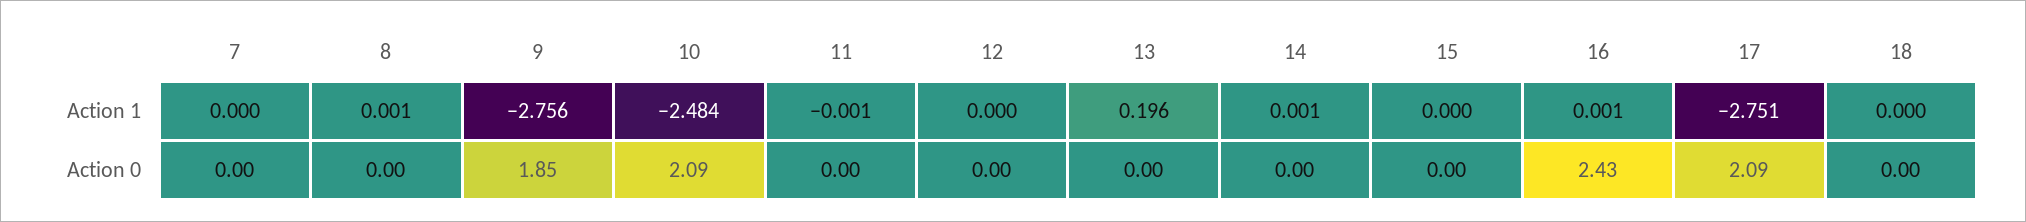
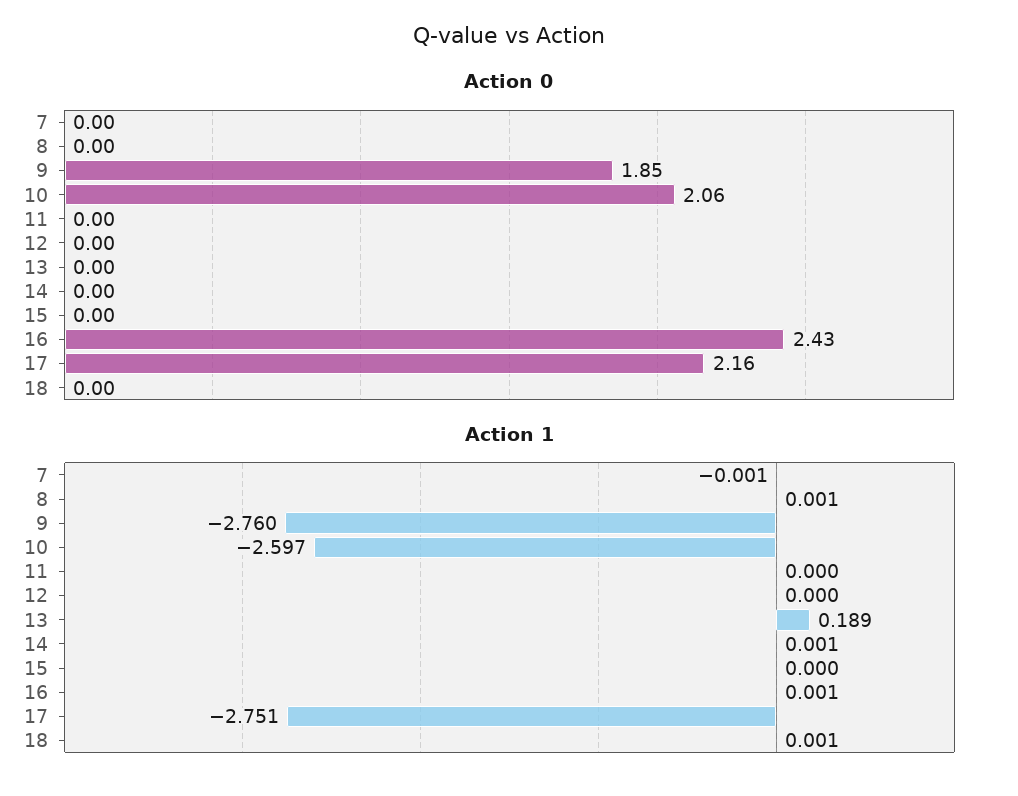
Action 1, 7: 0 -> -0.001
Action 1, 9: -2.756 -> -2.76
Action 1, 10: -2.484 -> -2.597
Action 1, 11: -0.001 -> 0
Action 1, 13: 0.196 -> 0.189
Action 1, 18: 0 -> 0.001
Action 0, 10: 2.09 -> 2.06
Action 0, 17: 2.09 -> 2.16

